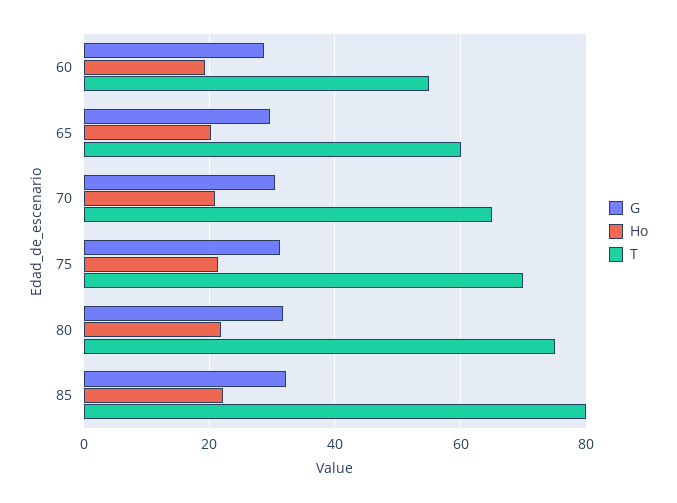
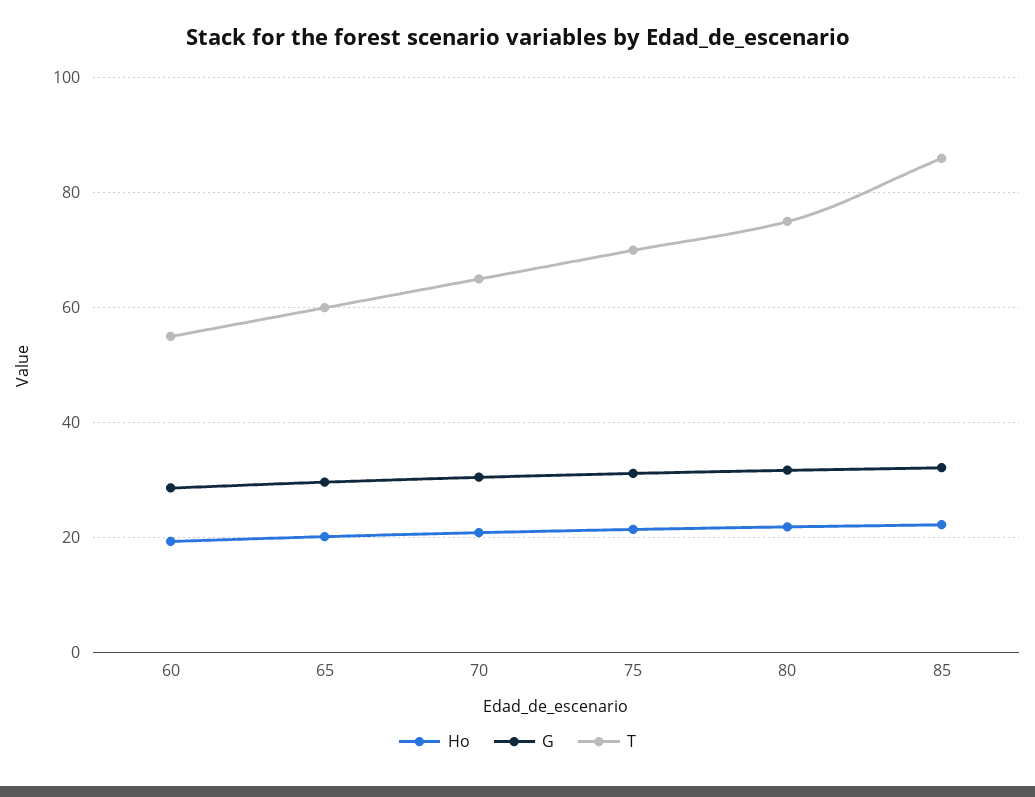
T, 85: 80 -> 86

